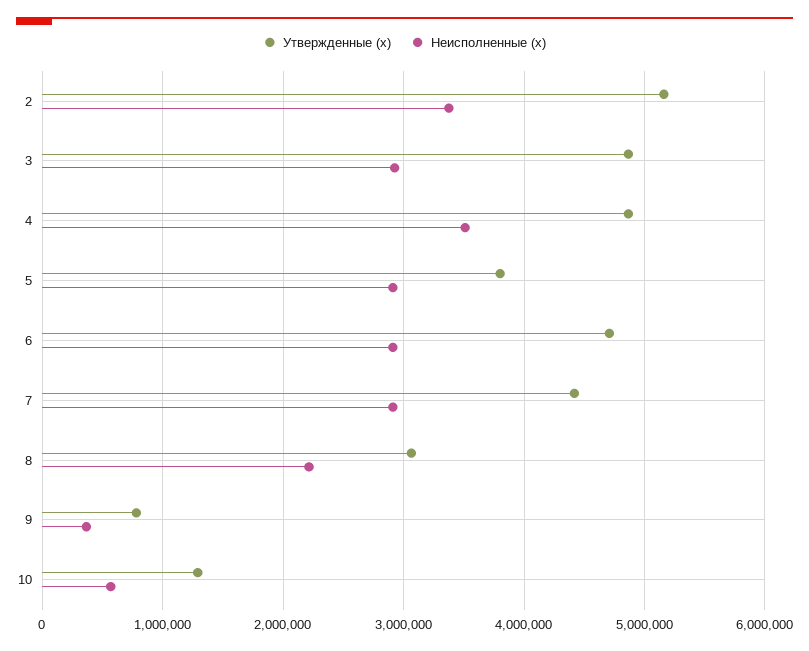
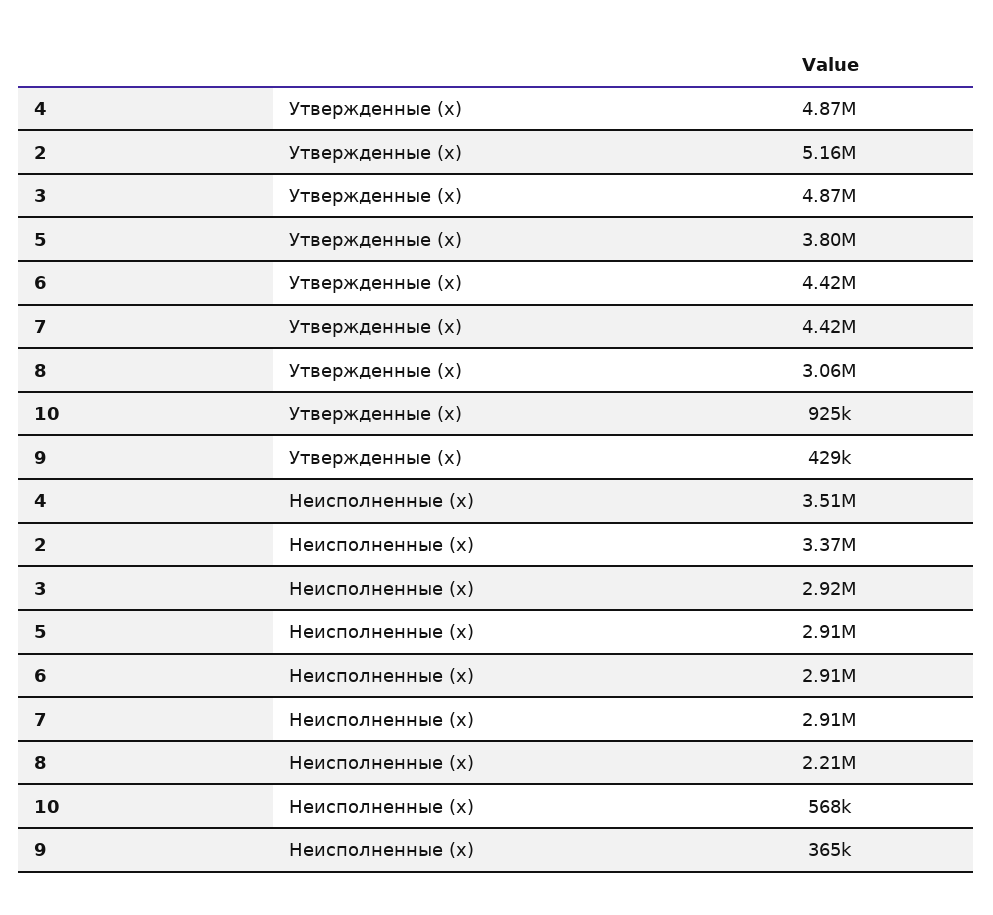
Утвержденные (x), 6: 4700000 -> 4420000
Утвержденные (x), 9: 800000 -> 429000
Утвержденные (x), 10: 1300000 -> 925000

